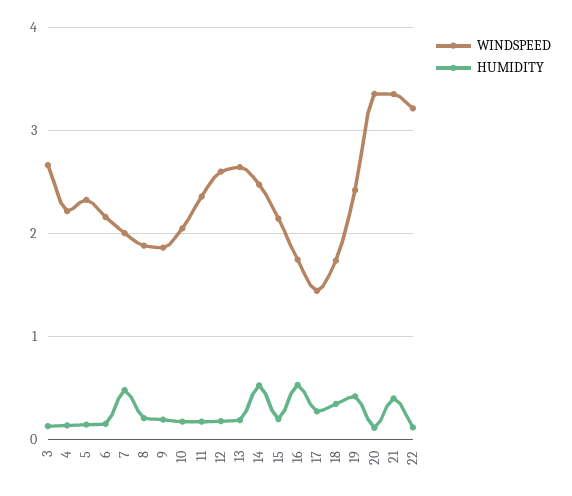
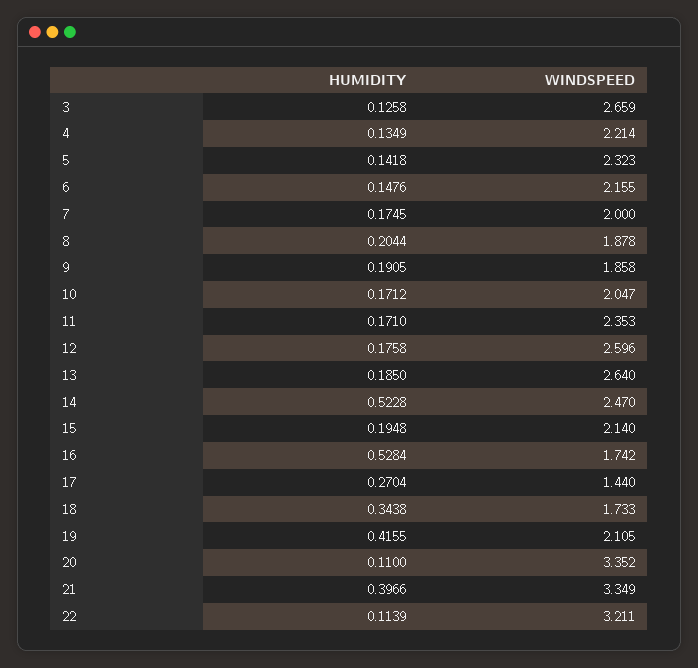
HUMIDITY, 7: 0.5 -> 0.1745
WINDSPEED, 19: 2.4 -> 2.105

